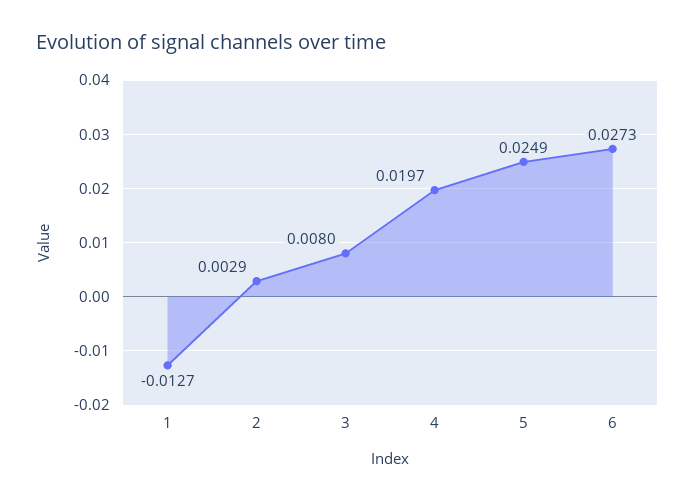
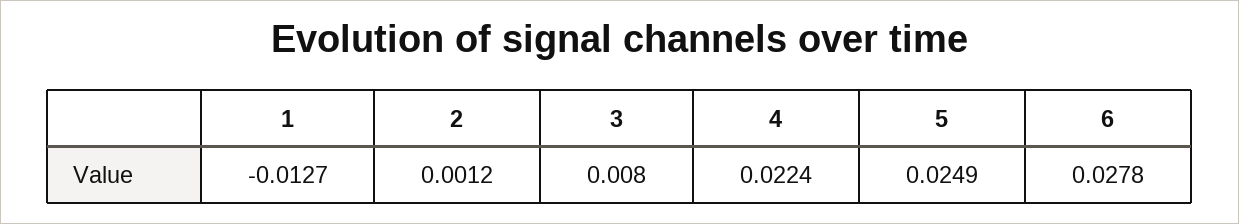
2: 0.0029 -> 0.0012
4: 0.0197 -> 0.0224
6: 0.0273 -> 0.0278

